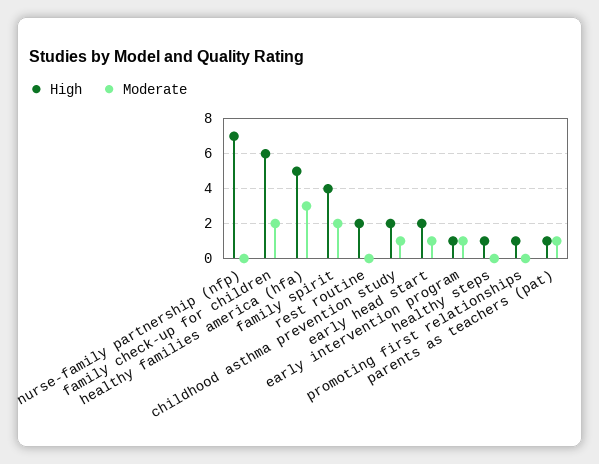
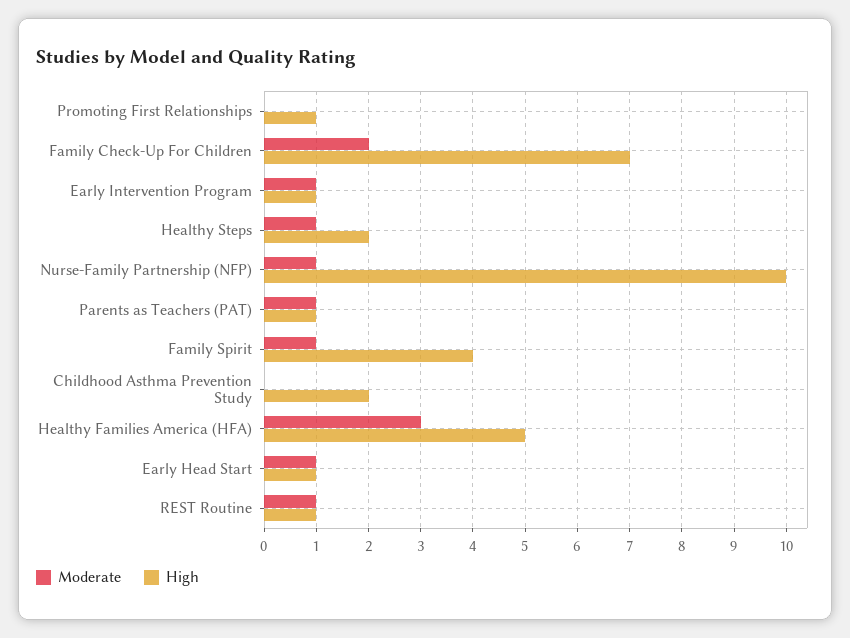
High, nurse-family partnership (nfp): 7 -> 10
Moderate, nurse-family partnership (nfp): 0 -> 1
High, family check-up for children: 6 -> 7
Moderate, family spirit: 2 -> 1
High, rest routine: 2 -> 1
Moderate, rest routine: 0 -> 1
Moderate, childhood asthma prevention study: 1 -> 0
High, early head start: 2 -> 1
High, healthy steps: 1 -> 2
Moderate, healthy steps: 0 -> 1

